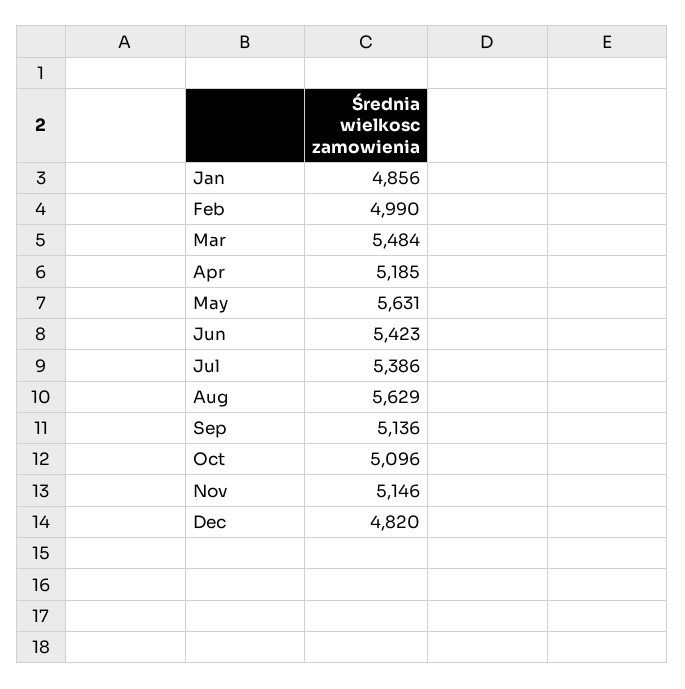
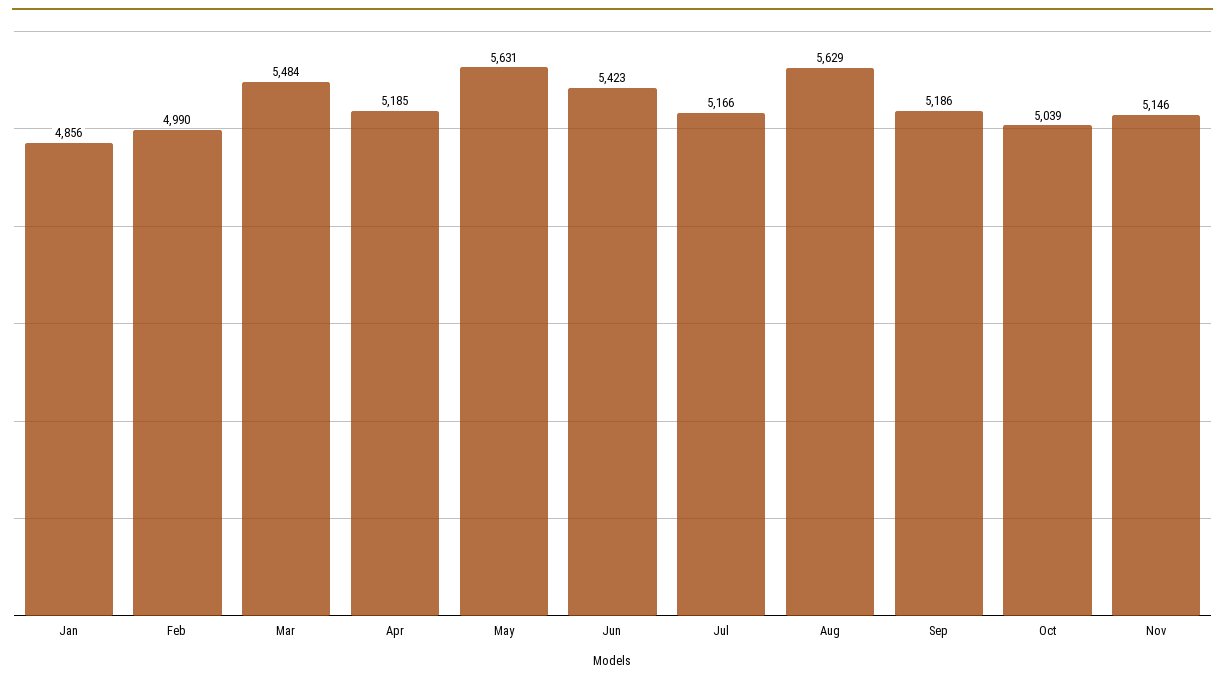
Jul: 5386 -> 5166
Sep: 5136 -> 5186
Oct: 5096 -> 5039
Dec: 4820 -> none

